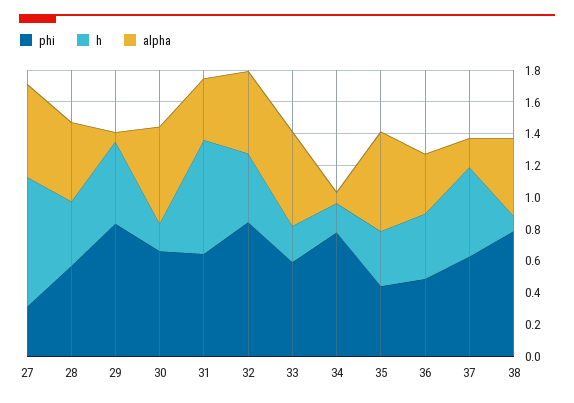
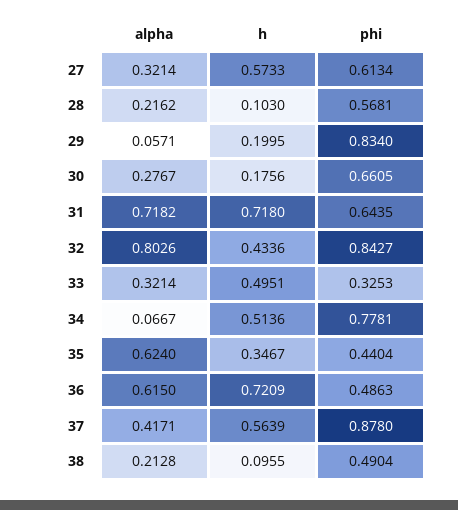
phi, 27: 0.3 -> 0.6134
h, 27: 0.8 -> 0.5733
alpha, 27: 0.6 -> 0.3214
h, 28: 0.4 -> 0.103
alpha, 28: 0.5 -> 0.2162
h, 29: 0.5 -> 0.1995
alpha, 30: 0.6 -> 0.2767
alpha, 31: 0.4 -> 0.7182
alpha, 32: 0.5 -> 0.8026
phi, 33: 0.6 -> 0.3253
h, 33: 0.2 -> 0.4951
alpha, 33: 0.6 -> 0.3214
h, 34: 0.2 -> 0.5136
h, 36: 0.4 -> 0.7209
alpha, 36: 0.4 -> 0.615
phi, 37: 0.6 -> 0.878
alpha, 37: 0.2 -> 0.4171
phi, 38: 0.8 -> 0.4904
alpha, 38: 0.5 -> 0.2128

